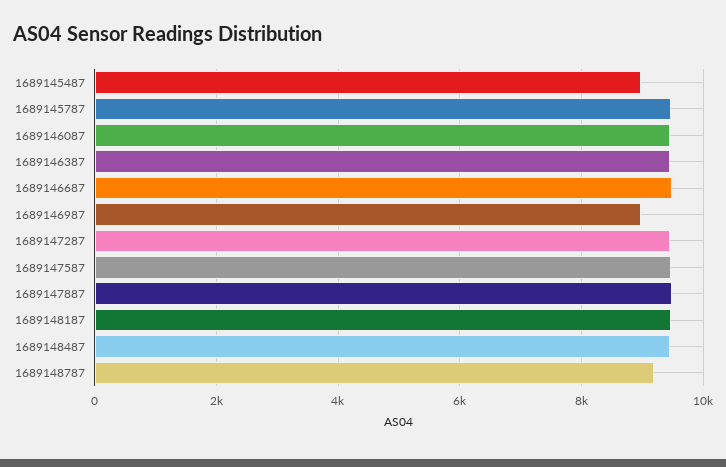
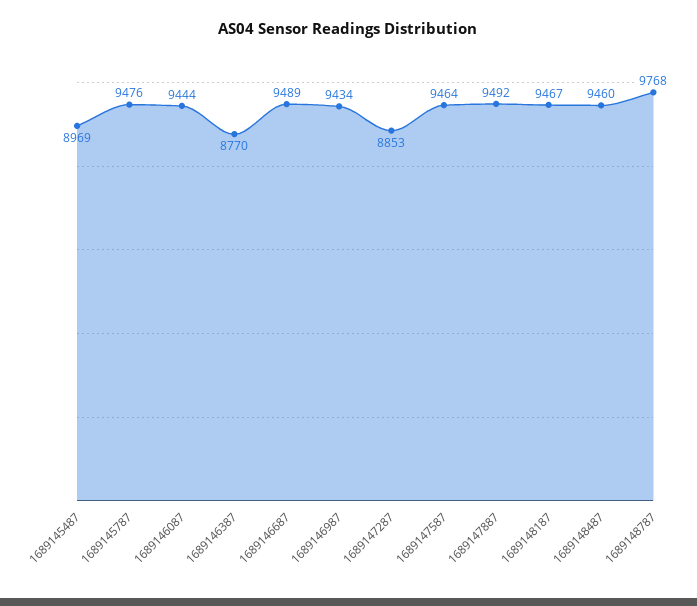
1689146387: 9400 -> 8770
1689146987: 9000 -> 9434
1689147287: 9400 -> 8853
1689148787: 9200 -> 9768

